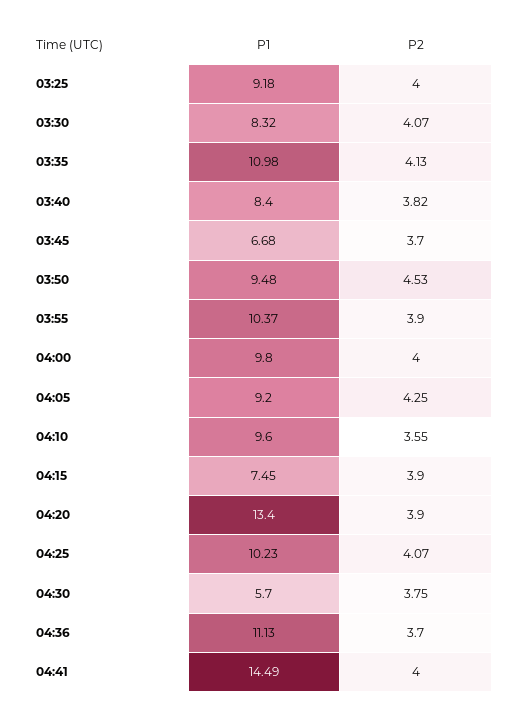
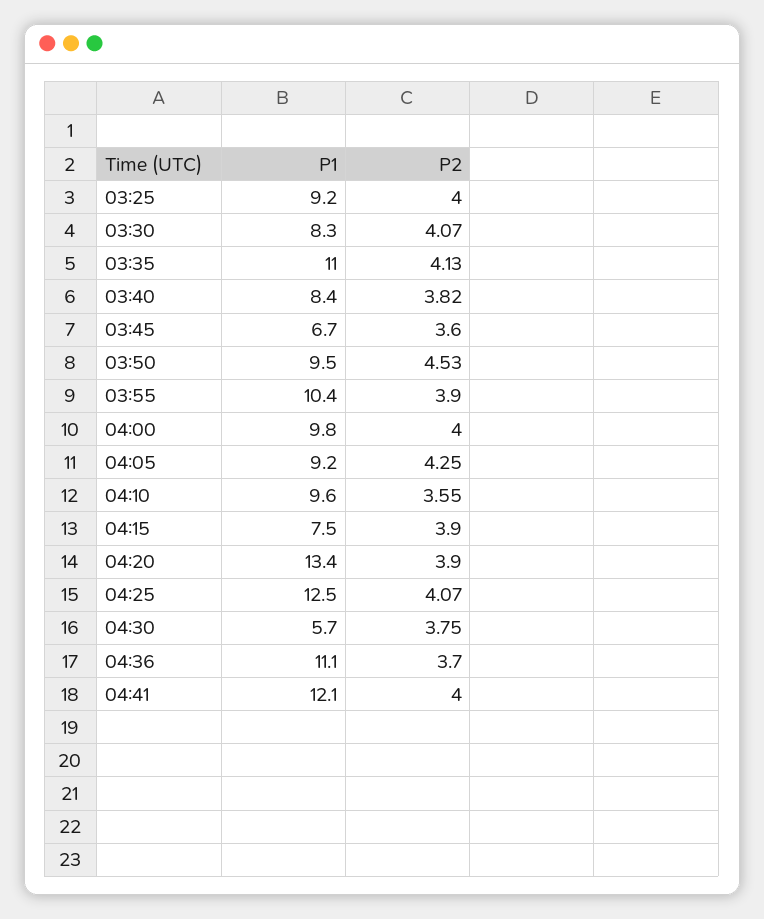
P2, 03:45: 3.7 -> 3.6
P1, 04:25: 10.23 -> 12.5
P1, 04:41: 14.49 -> 12.1

